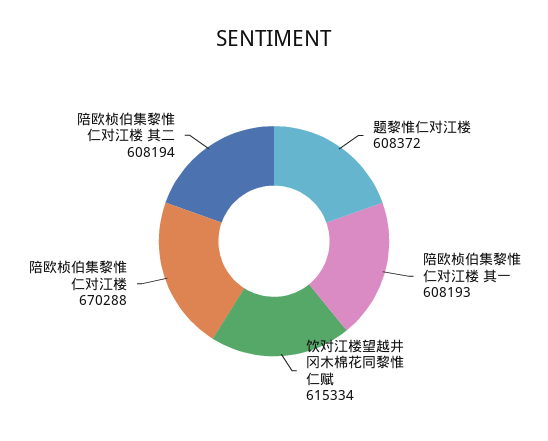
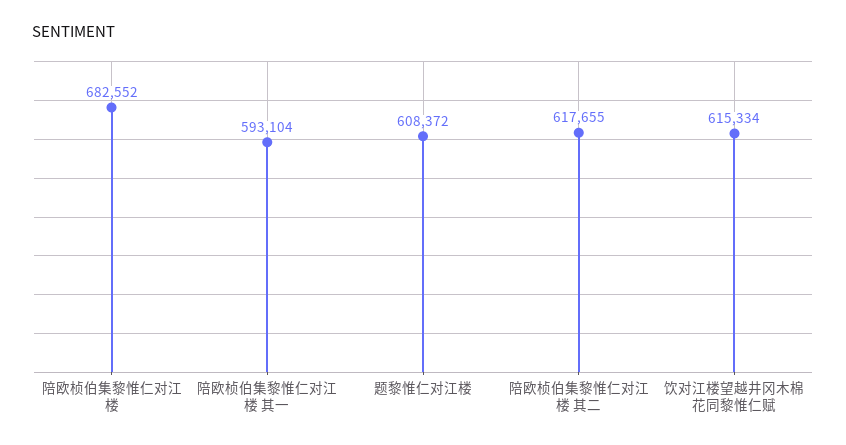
陪欧桢伯集黎惟仁对江楼 其一: 608193 -> 593104
陪欧桢伯集黎惟仁对江楼: 670288 -> 682552
陪欧桢伯集黎惟仁对江楼 其二: 608194 -> 617655

